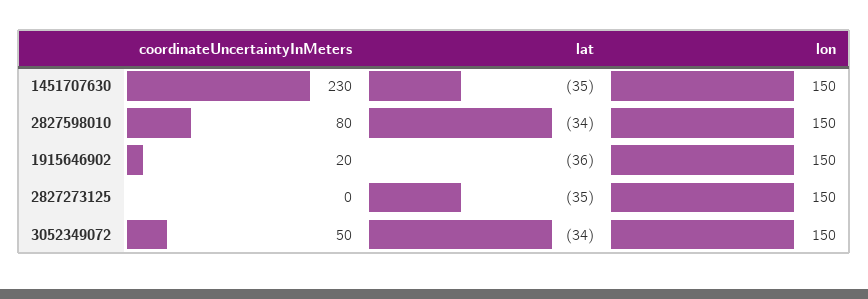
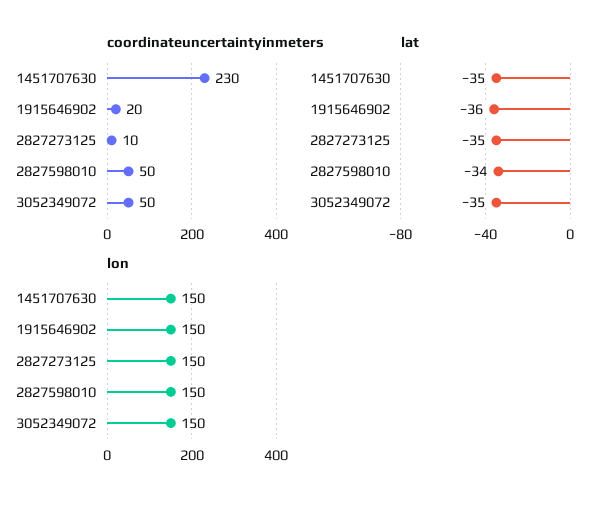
coordinateUncertaintyInMeters, 2827598010: 80 -> 50
coordinateUncertaintyInMeters, 2827273125: 0 -> 10
lat, 3052349072: -34 -> -35

